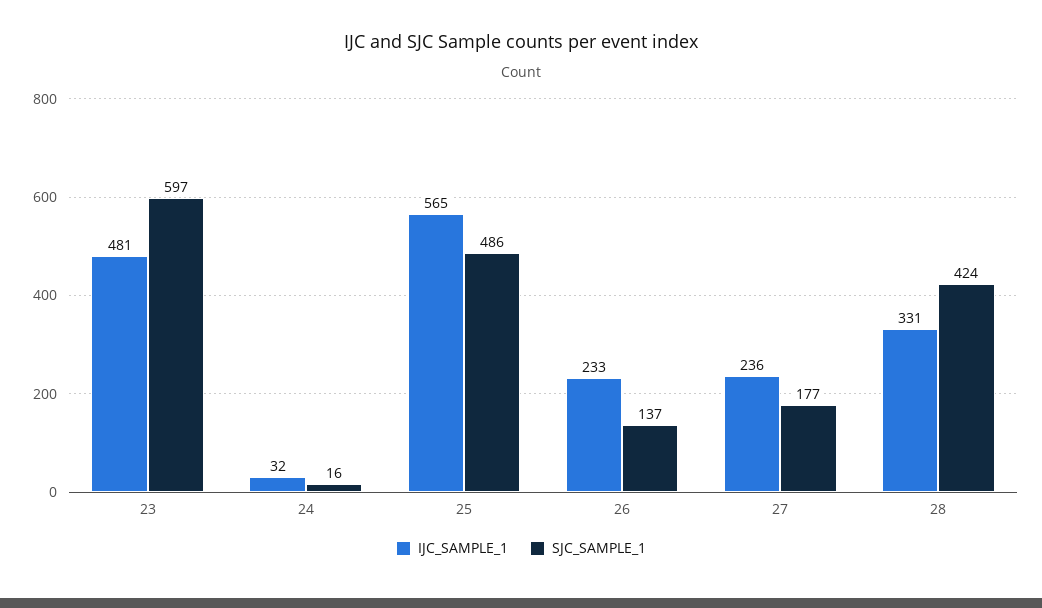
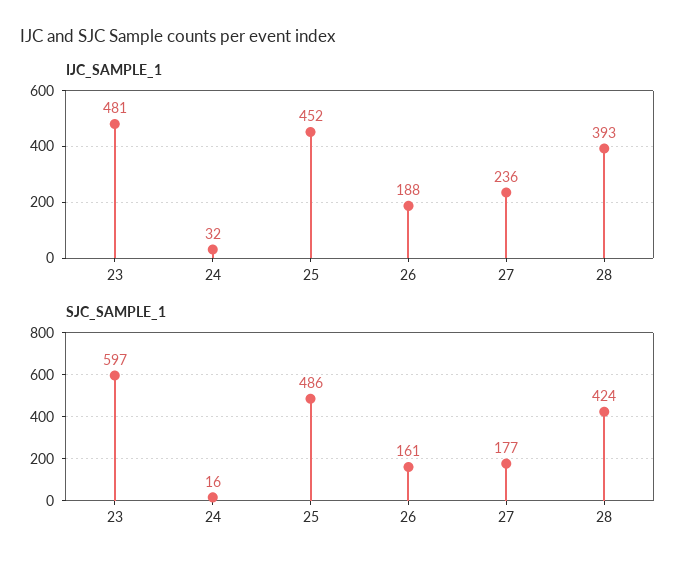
IJC_SAMPLE_1, 25: 565 -> 452
IJC_SAMPLE_1, 26: 233 -> 188
SJC_SAMPLE_1, 26: 137 -> 161
IJC_SAMPLE_1, 28: 331 -> 393

